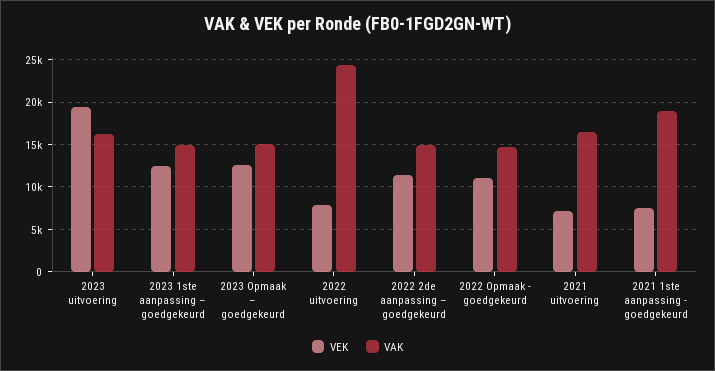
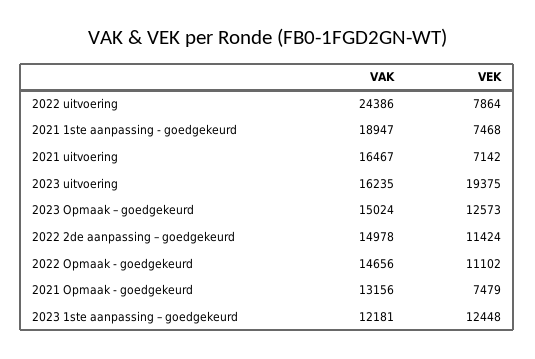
VAK, 2023 1ste aanpassing – goedgekeurd: 15000 -> 12181
VAK, 2021 Opmaak - goedgekeurd: none -> 13156
VEK, 2021 Opmaak - goedgekeurd: none -> 7479

